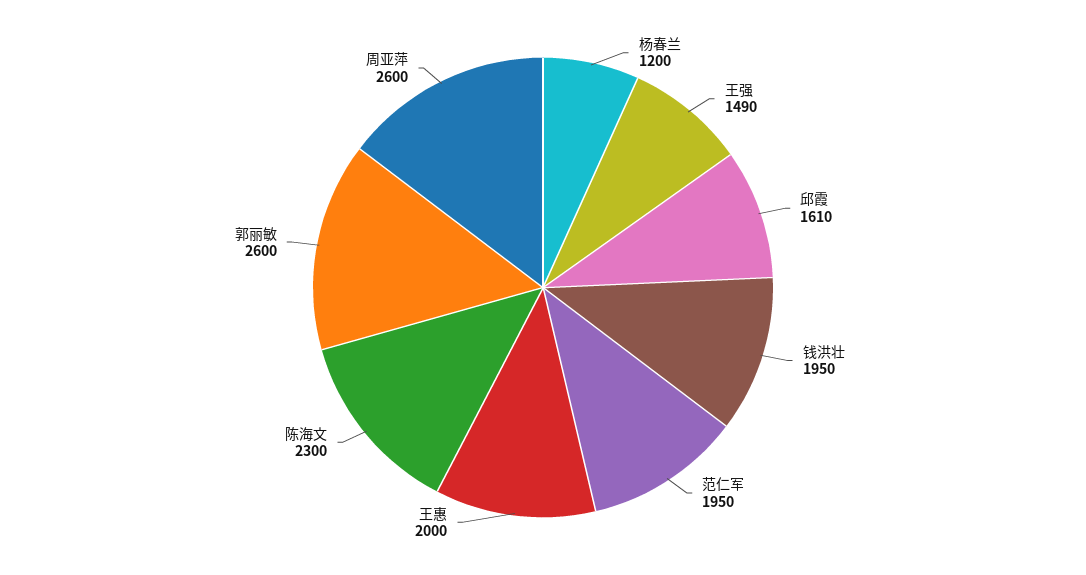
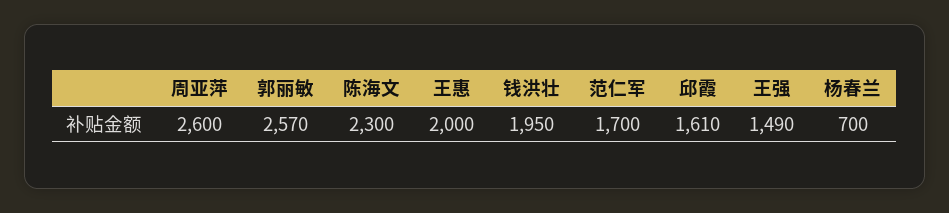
杨春兰: 1200 -> 700
范仁军: 1950 -> 1700
郭丽敏: 2600 -> 2570

